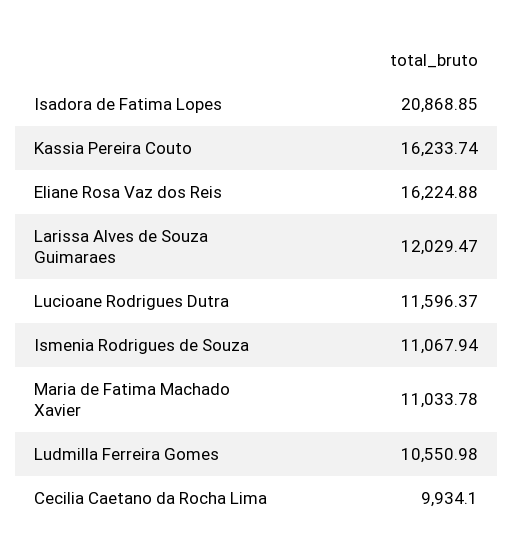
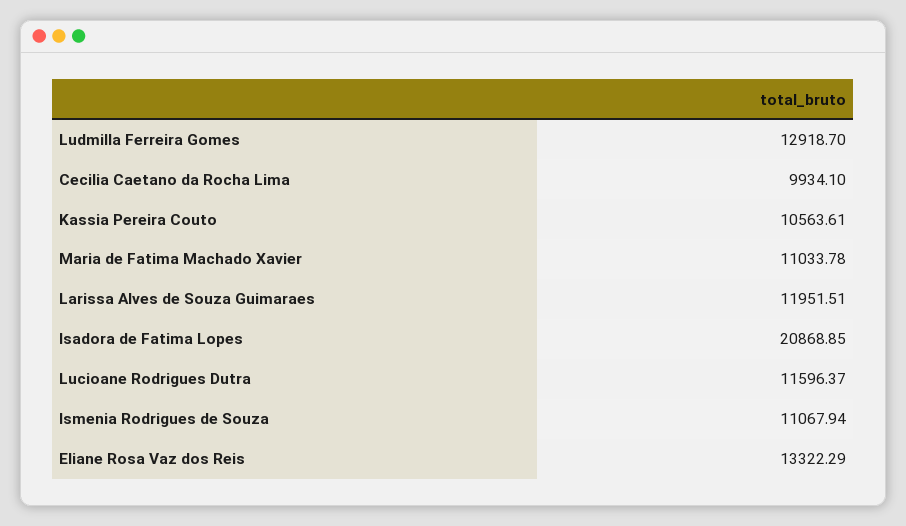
Kassia Pereira Couto: 16233.74 -> 10563.61
Eliane Rosa Vaz dos Reis: 16224.88 -> 13322.29
Larissa Alves de Souza Guimaraes: 12029.47 -> 11951.51
Ludmilla Ferreira Gomes: 10550.98 -> 12918.7

